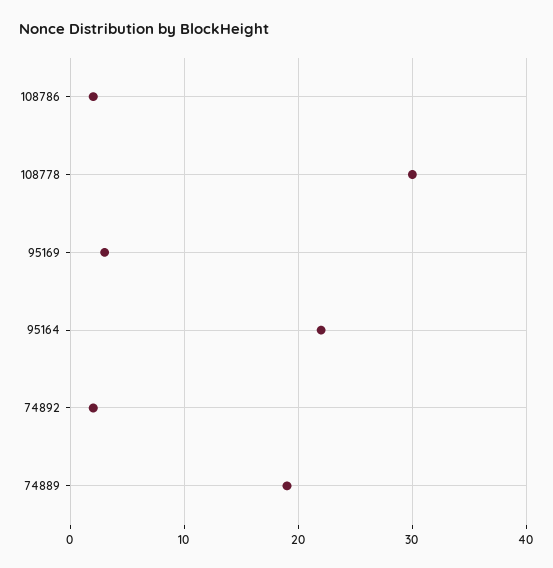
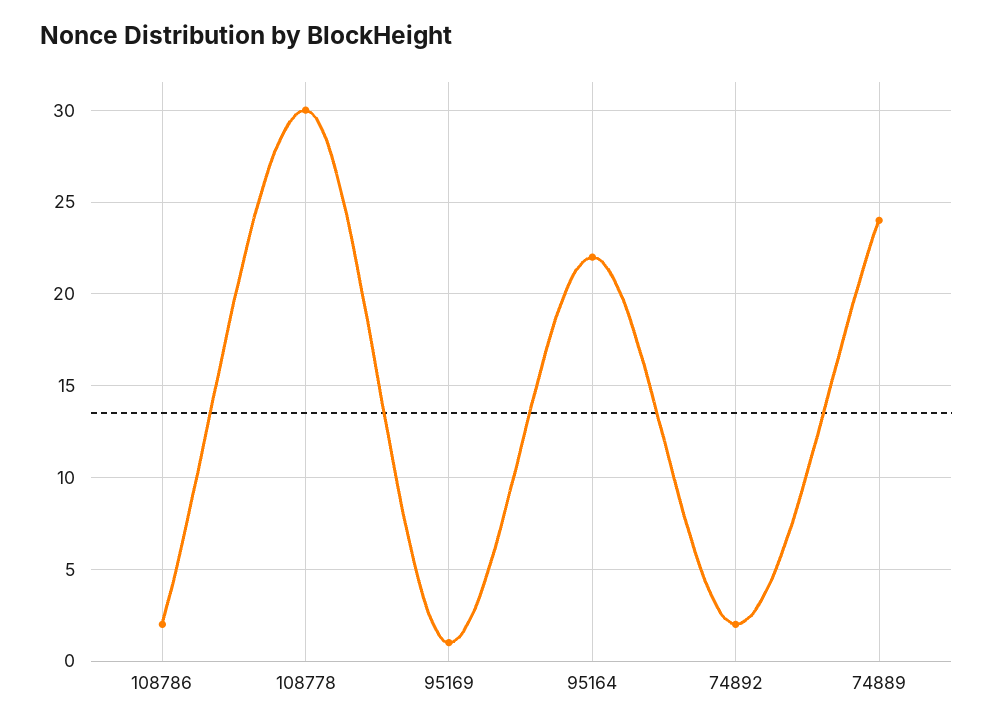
95169: 3 -> 1
74889: 19 -> 24

